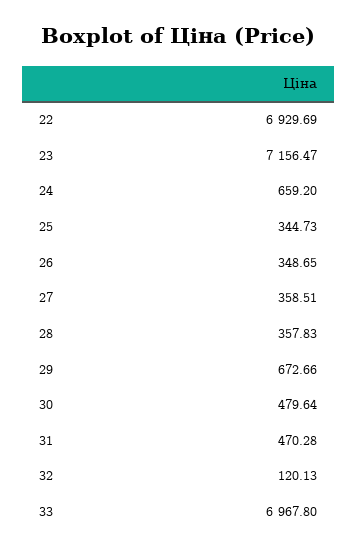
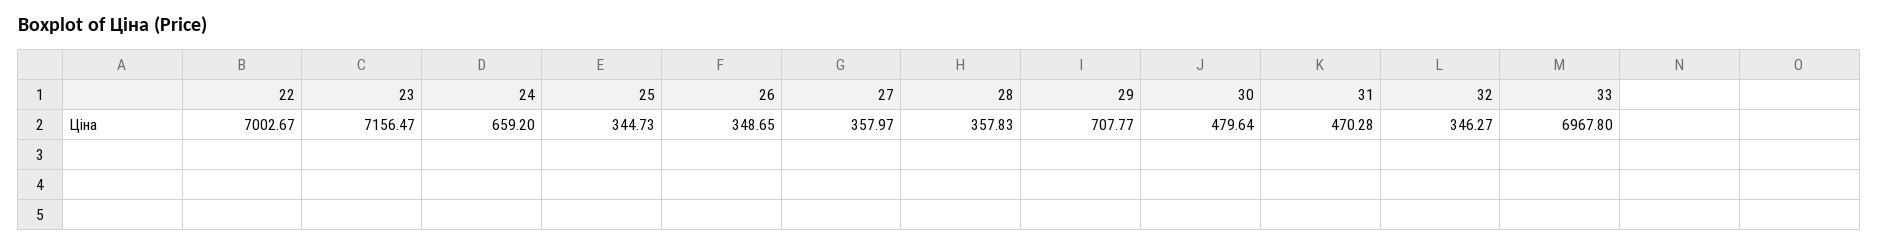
22: 6929.69 -> 7002.67
27: 358.51 -> 357.97
29: 672.66 -> 707.77
32: 120.13 -> 346.27

